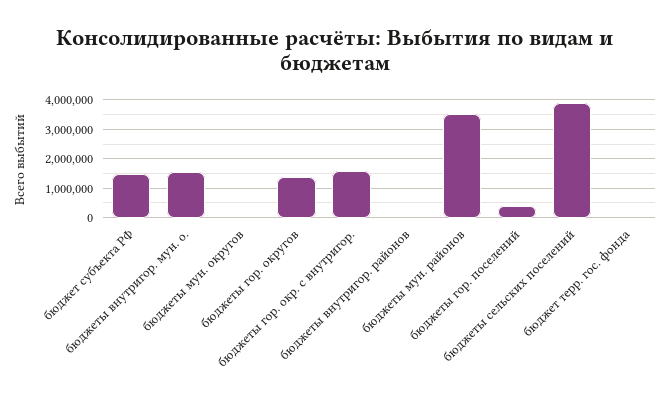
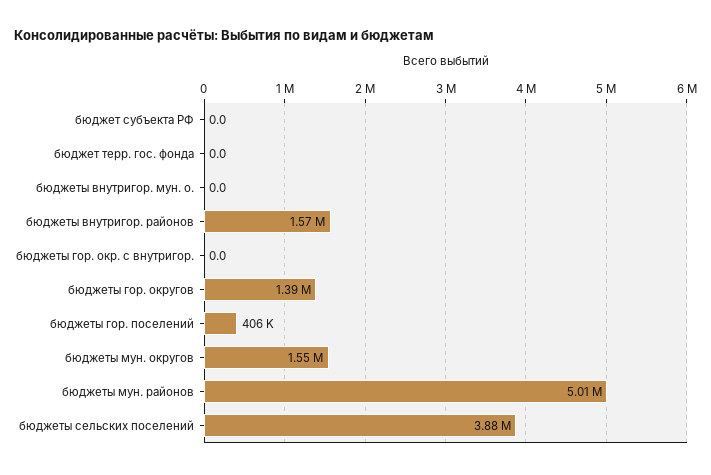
бюджет субъекта РФ: 1500000 -> 0
бюджеты внутригор. мун. о.: 1500000 -> 0
бюджеты мун. округов: 0 -> 1550000
бюджеты гор. окр. с внутригор.: 1500000 -> 0
бюджеты внутригор. районов: 0 -> 1570000
бюджеты мун. районов: 3500000 -> 5010000

